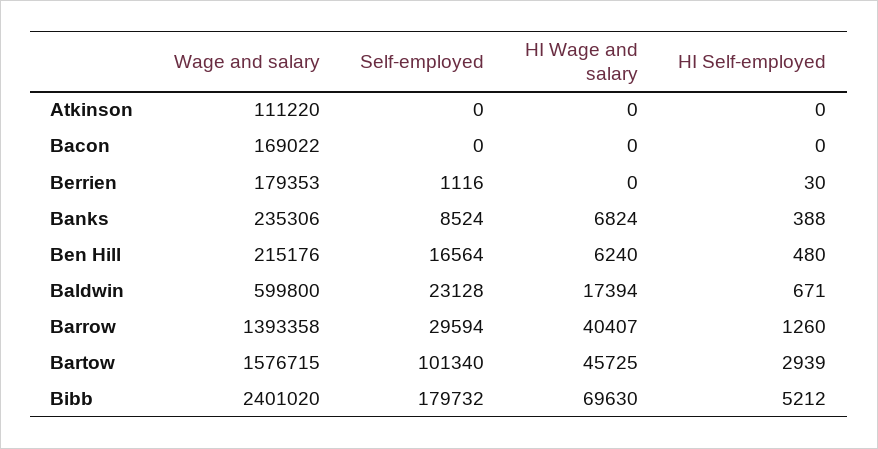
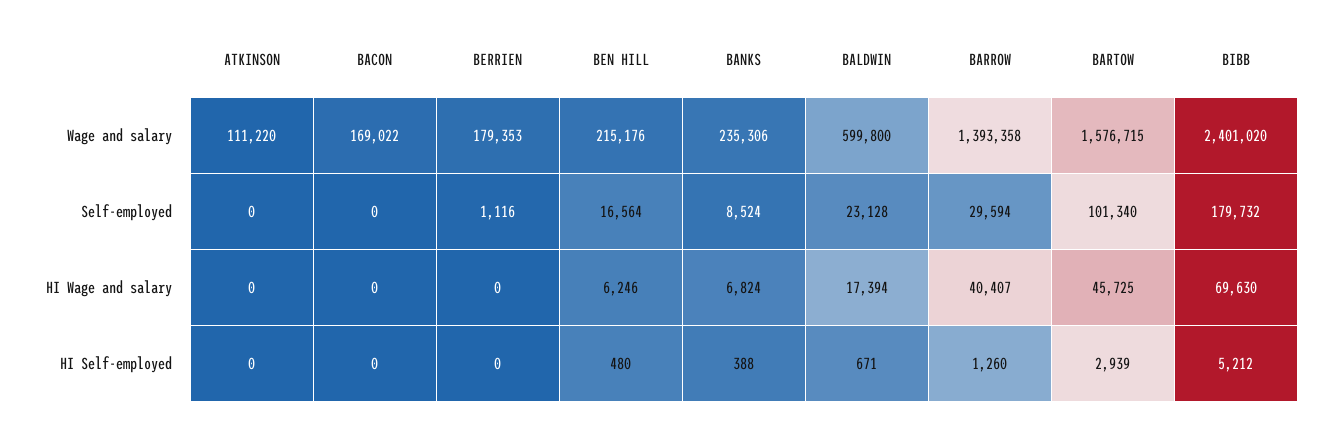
HI Self-employed, Berrien: 30 -> 0
HI Wage and salary, Ben Hill: 6240 -> 6246

